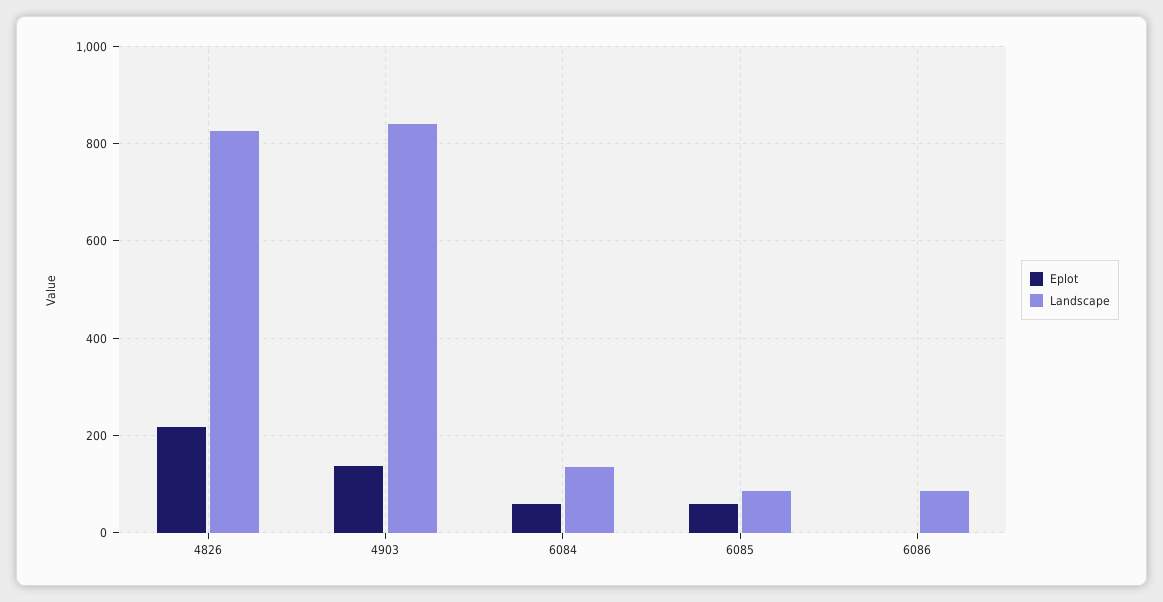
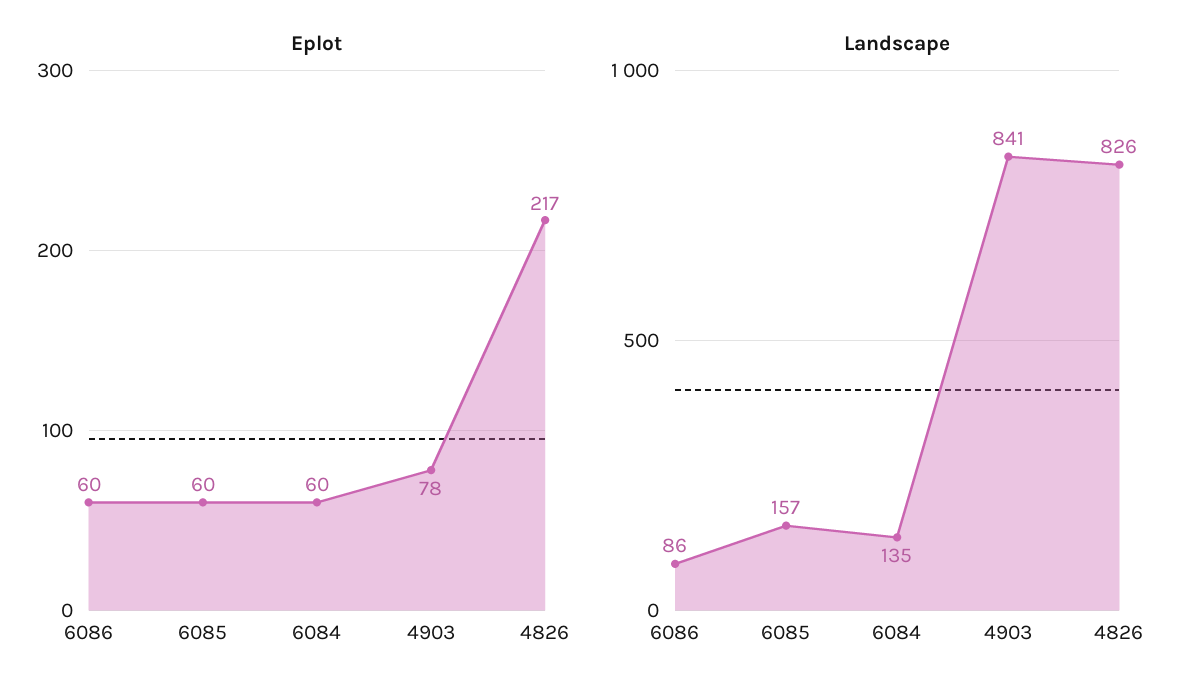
Eplot, 4903: 140 -> 78
Landscape, 6085: 80 -> 157
Eplot, 6086: 0 -> 60

